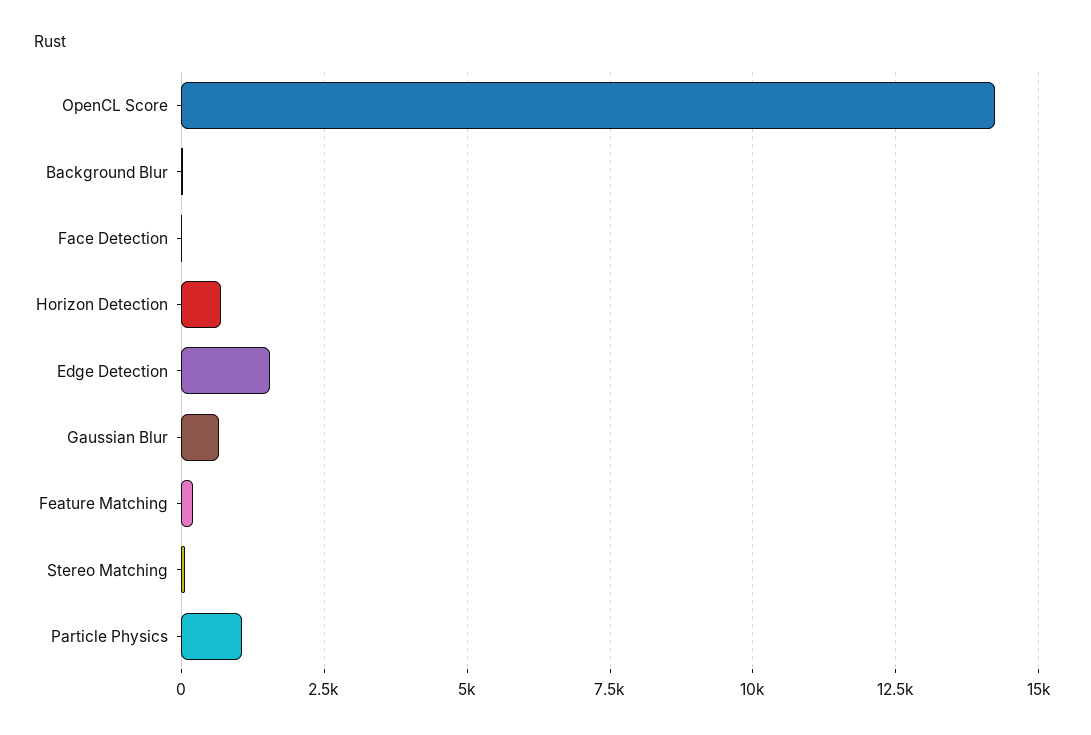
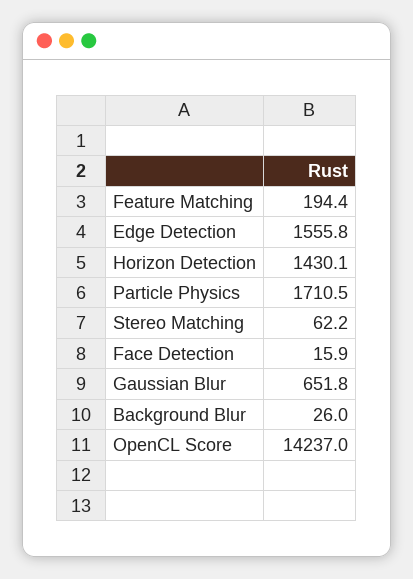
Horizon Detection: 750 -> 1430.1
Particle Physics: 1000 -> 1710.5

